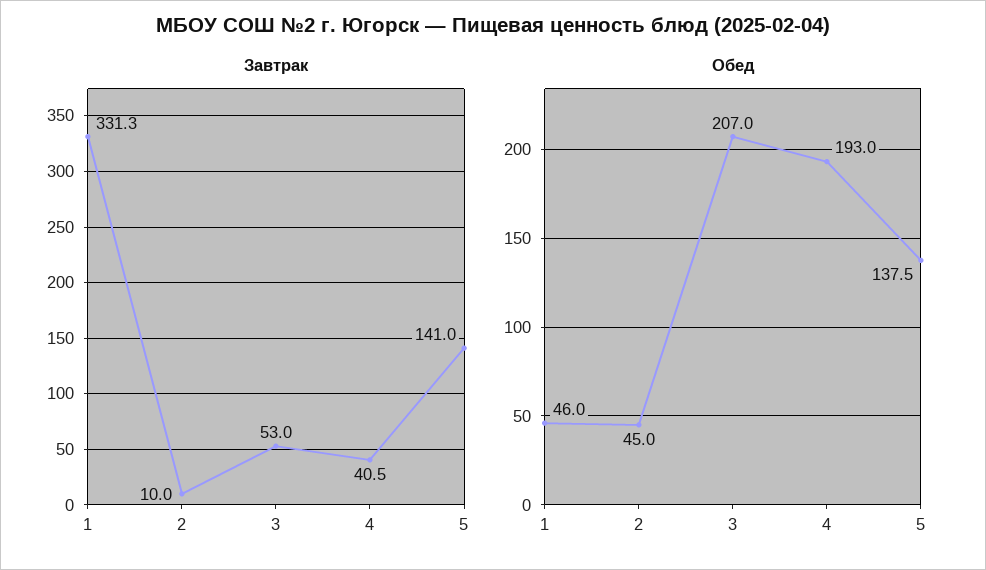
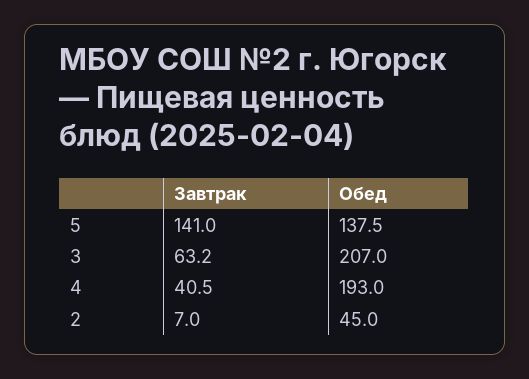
Завтрак, 1: 331.3 -> none
Завтрак, 2: 10 -> 7
Завтрак, 3: 53 -> 63.2
Обед, 1: 46 -> none

